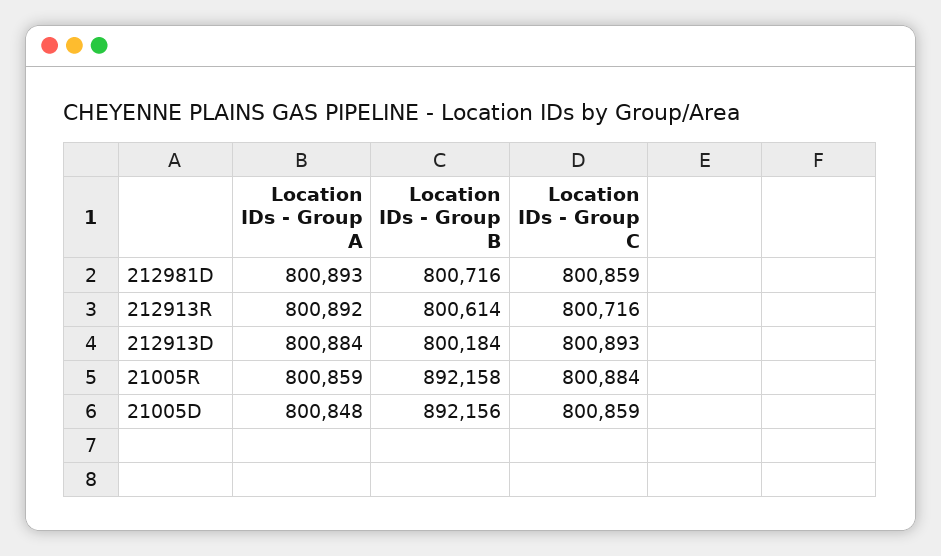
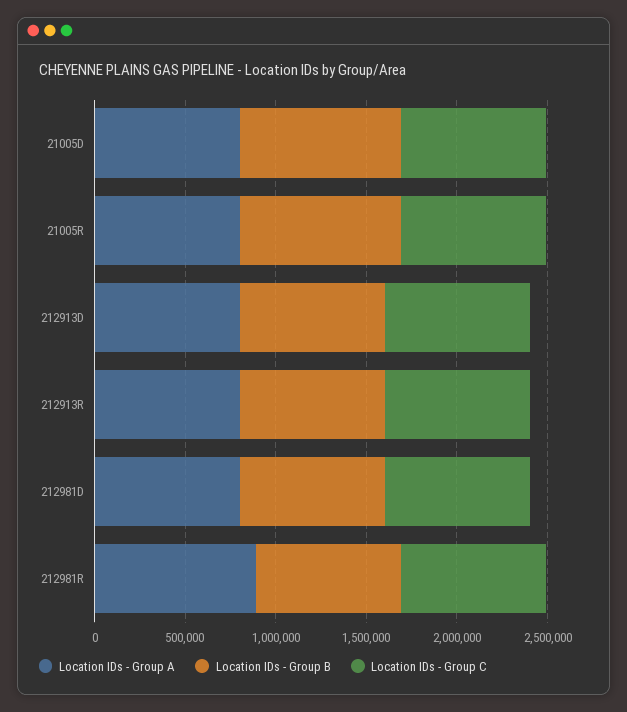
Location IDs - Group A, 212981R: none -> 900000
Location IDs - Group B, 212981R: none -> 800000
Location IDs - Group C, 212981R: none -> 800000

